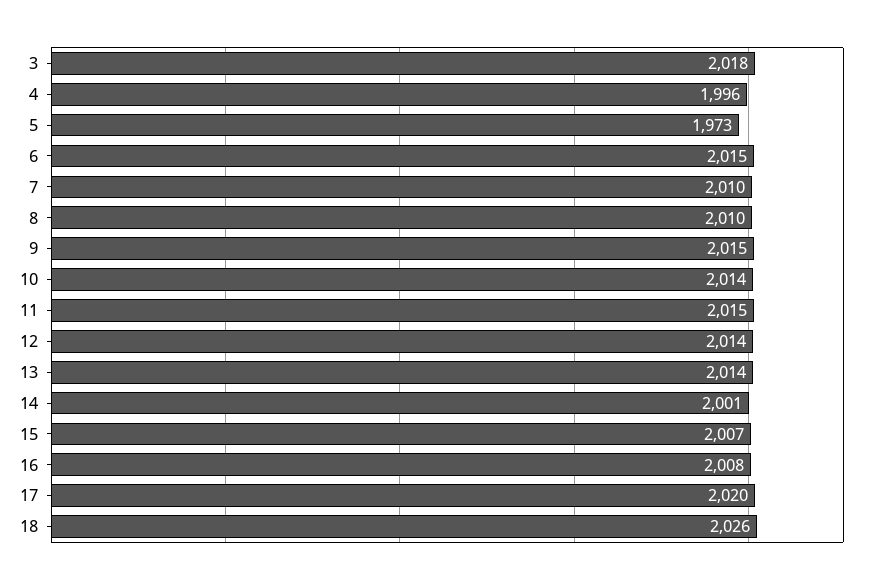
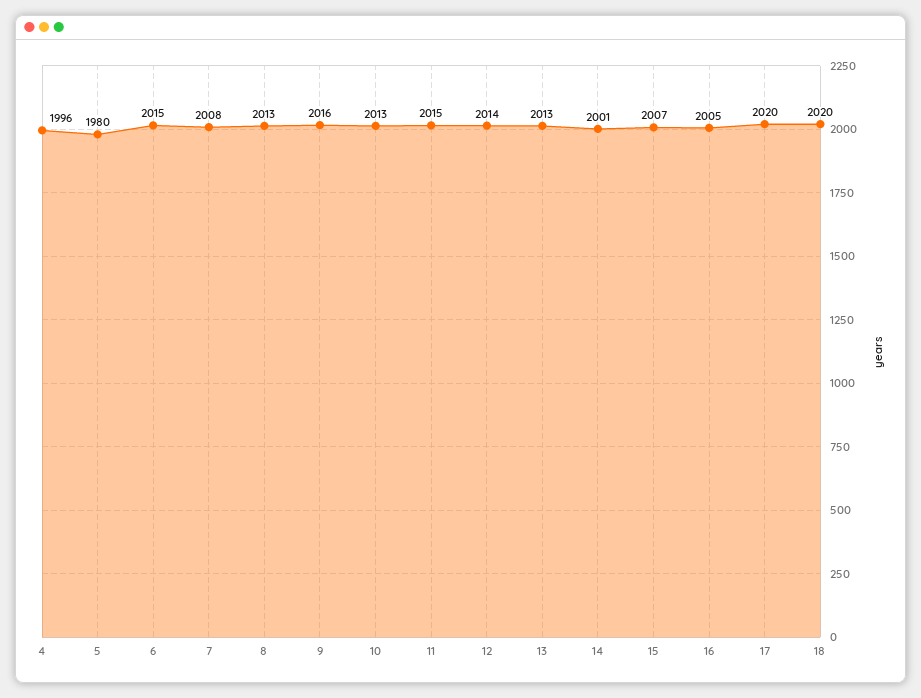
3: 2018 -> none
5: 1973 -> 1980
7: 2010 -> 2008
8: 2010 -> 2013
9: 2015 -> 2016
10: 2014 -> 2013
13: 2014 -> 2013
16: 2008 -> 2005
18: 2026 -> 2020

